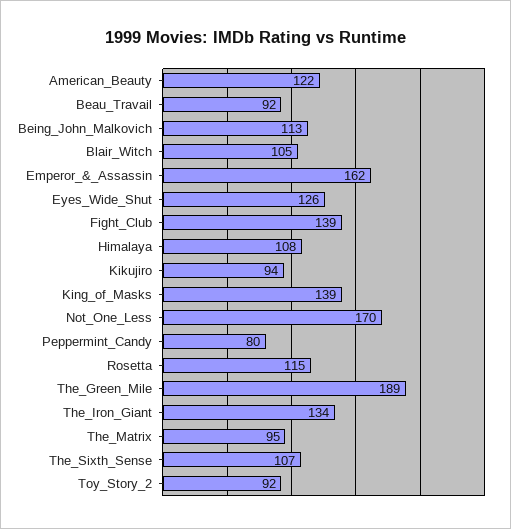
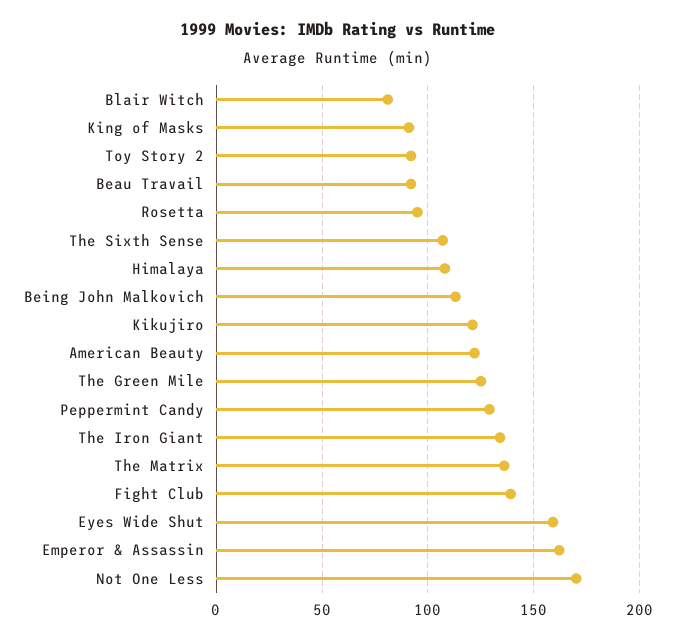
Blair_Witch: 105 -> 80
Eyes_Wide_Shut: 126 -> 160
Kikujiro: 94 -> 120
King_of_Masks: 139 -> 90
Peppermint_Candy: 80 -> 130
Rosetta: 115 -> 95
The_Green_Mile: 189 -> 125
The_Matrix: 95 -> 135

